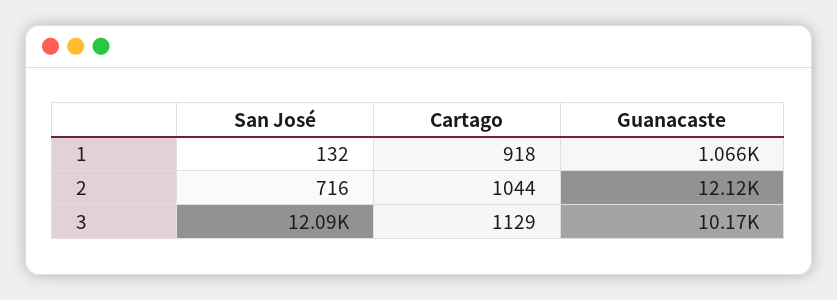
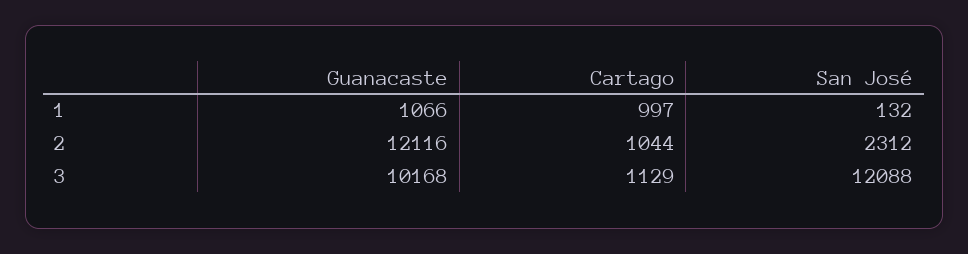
Cartago, 1: 918 -> 997
San José, 2: 716 -> 2312

